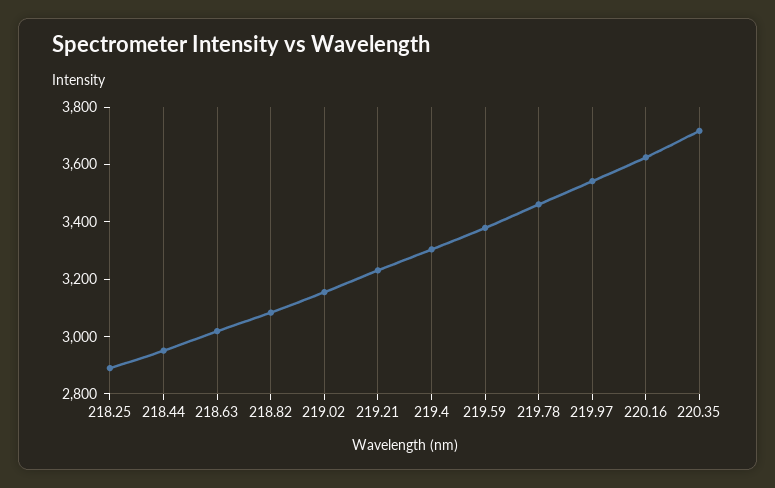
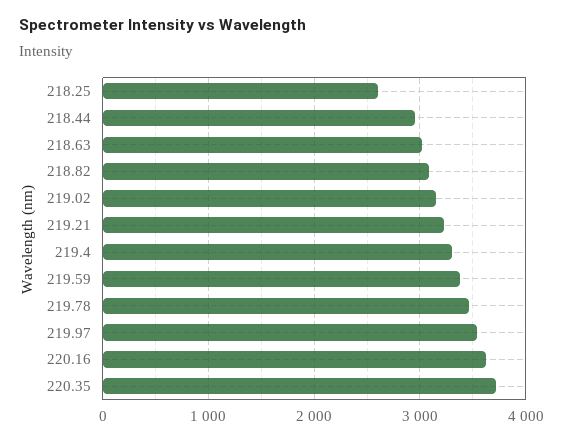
218.25: 2900 -> 2600

